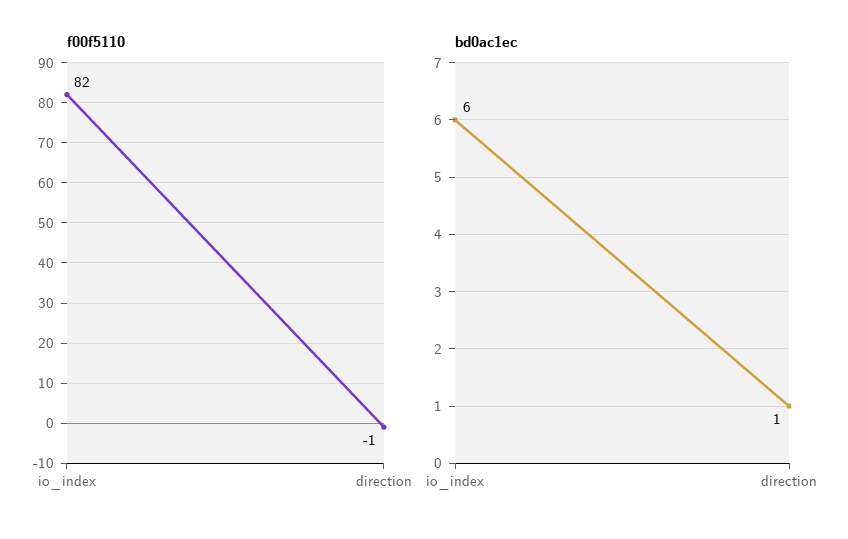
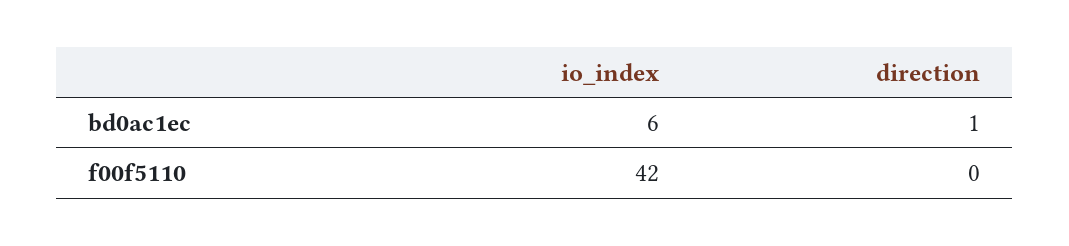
f00f5110, io_index: 82 -> 42
f00f5110, direction: -1 -> 0

